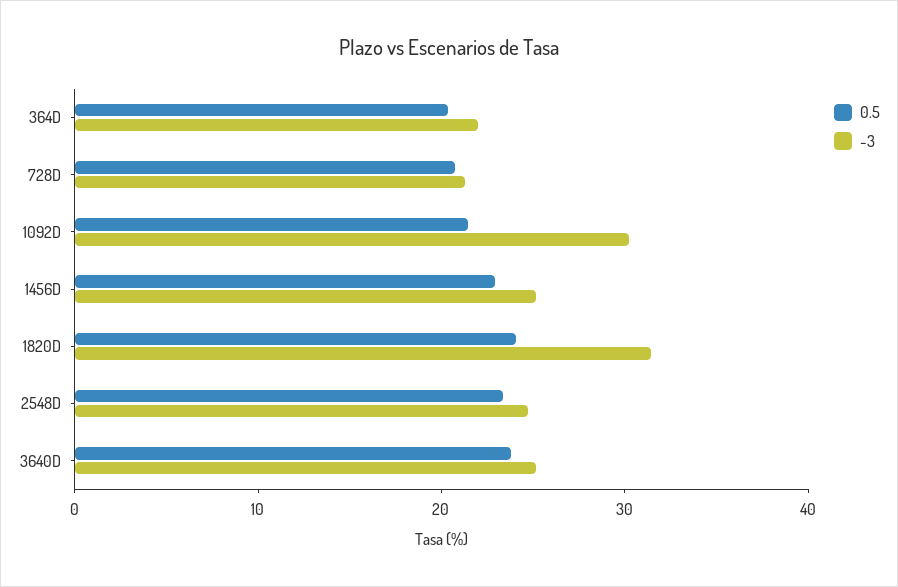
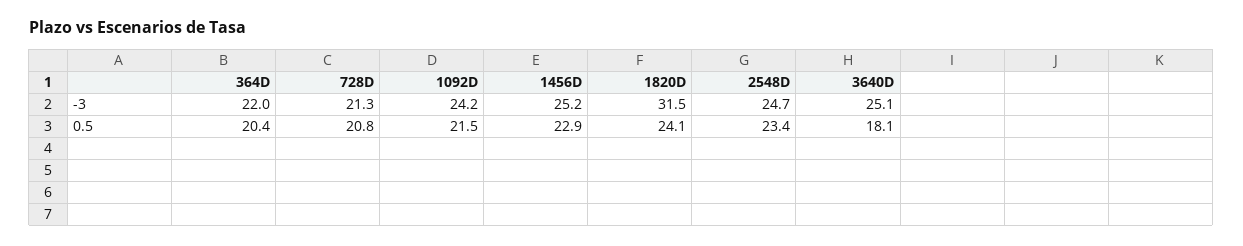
-3, 1092D: 30 -> 24.2
0.5, 3640D: 24 -> 18.1

